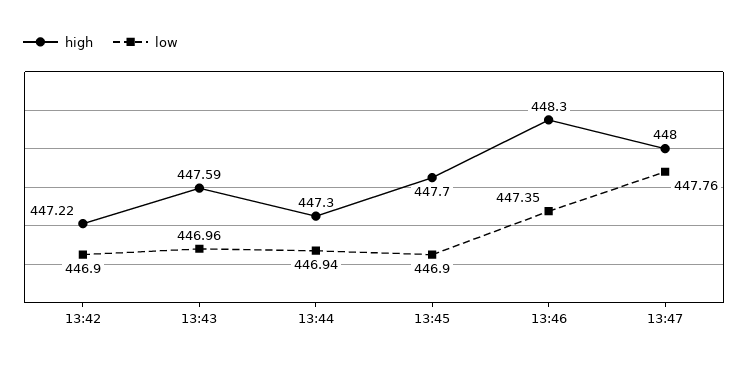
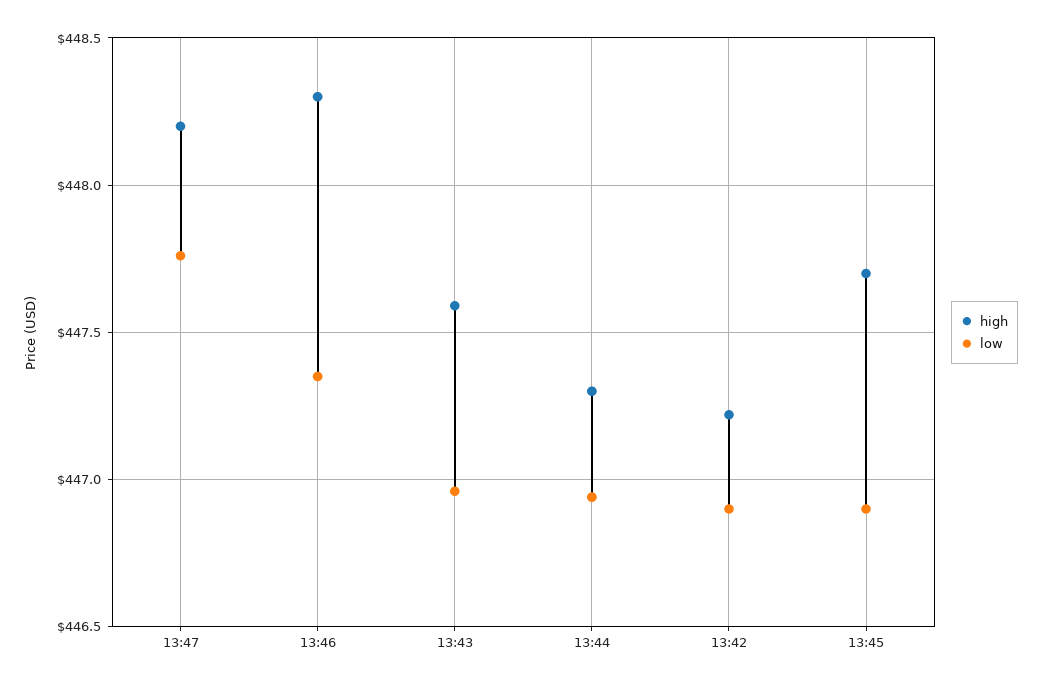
high, 13:47: 448 -> 448.2

